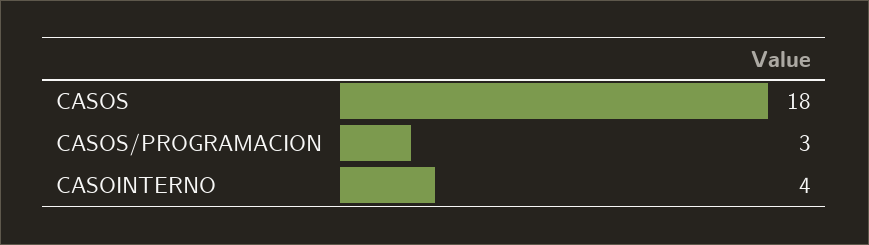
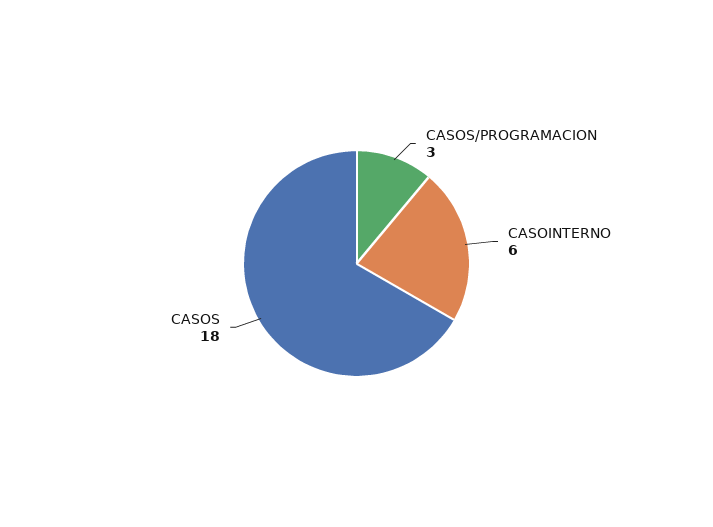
CASOINTERNO: 4 -> 6

